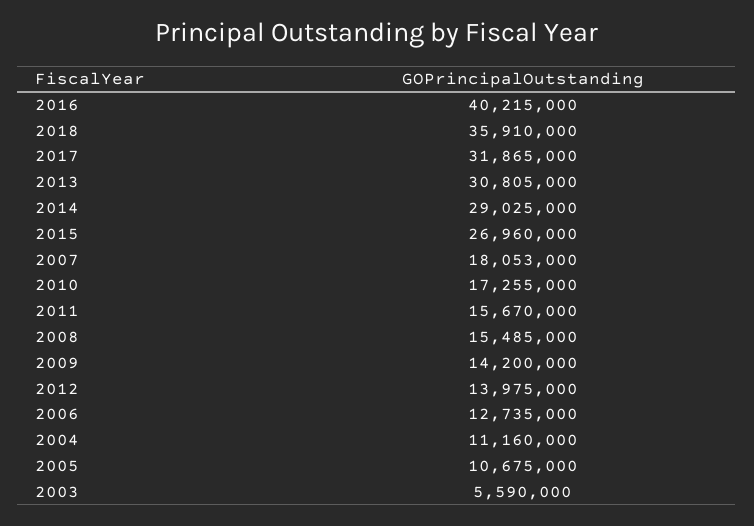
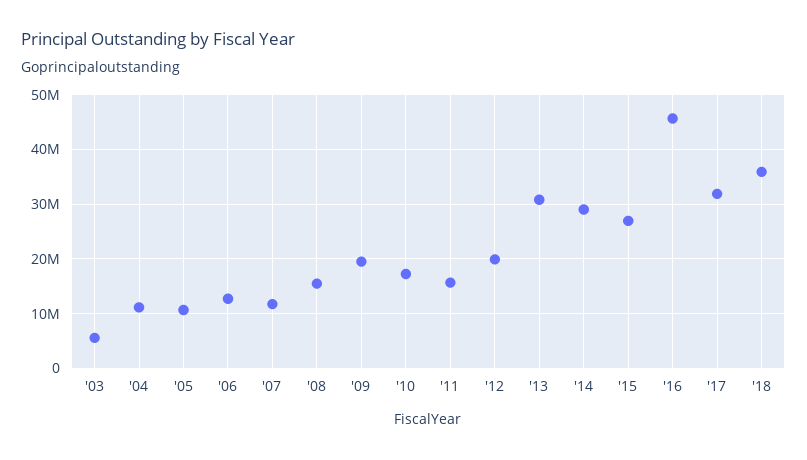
2016: 40215000 -> 46000000
2007: 18053000 -> 12000000
2009: 14200000 -> 20000000
2012: 13975000 -> 20000000

